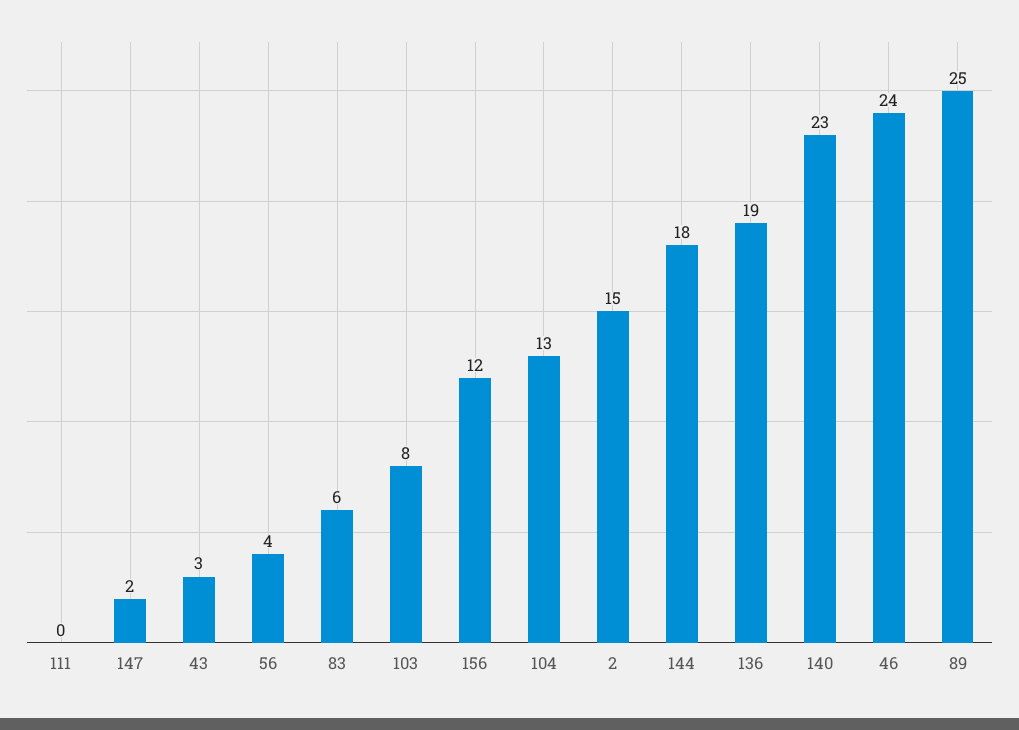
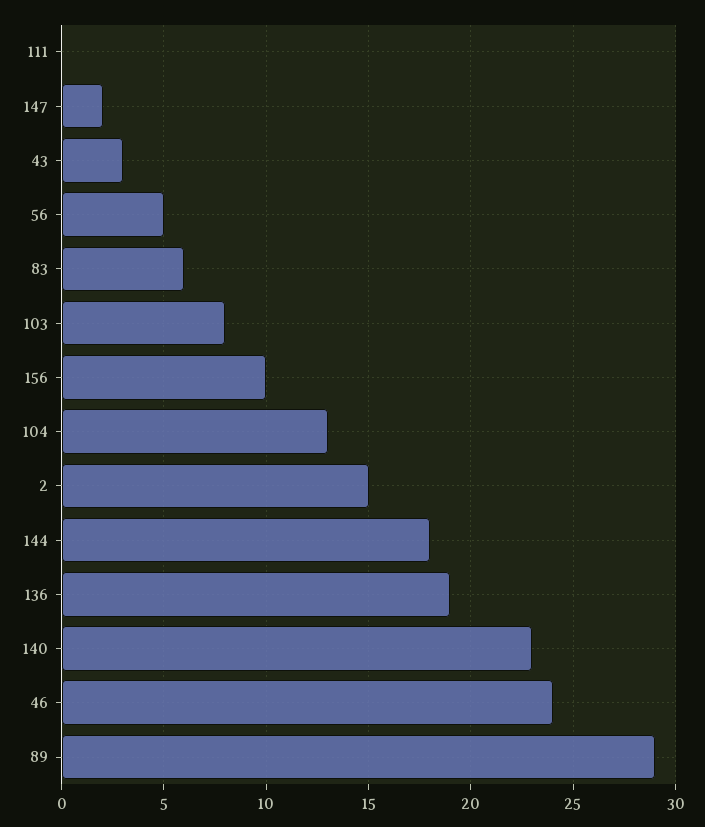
56: 4 -> 5
156: 12 -> 10
89: 25 -> 29

